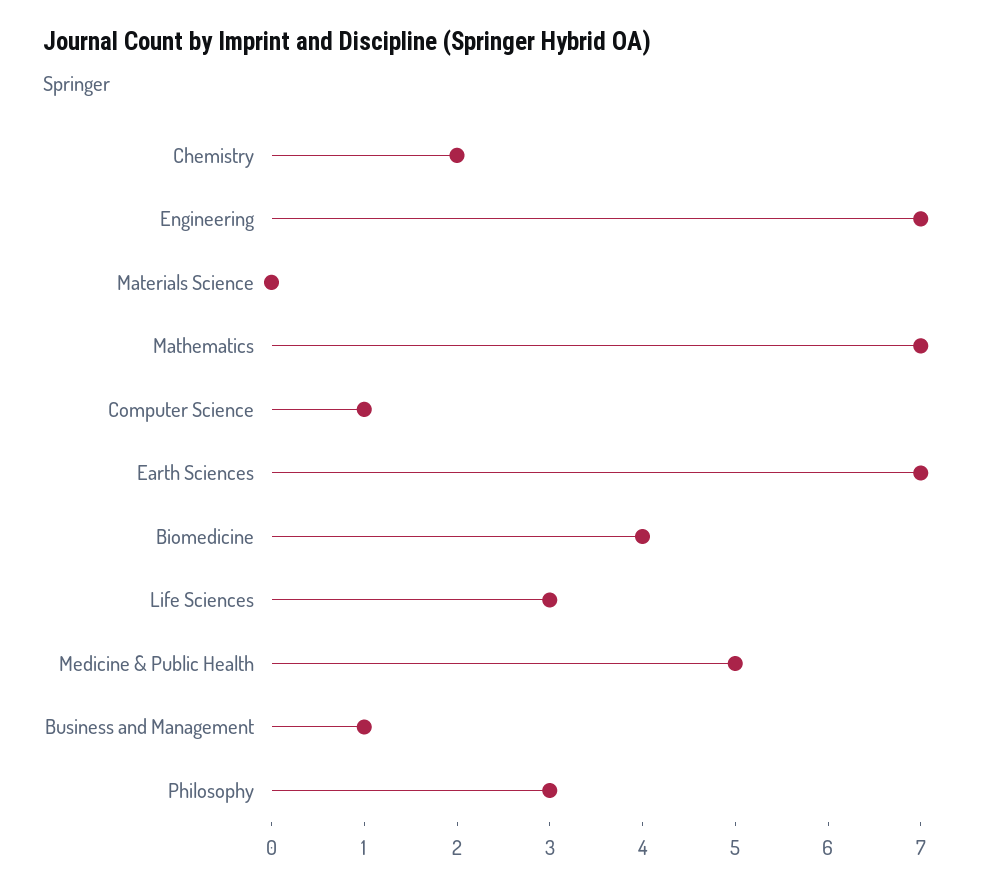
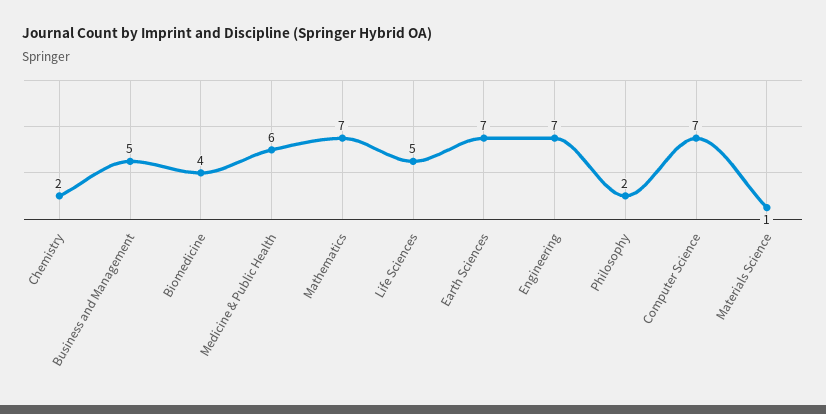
Materials Science: 0 -> 1
Computer Science: 1 -> 7
Life Sciences: 3 -> 5
Medicine & Public Health: 5 -> 6
Business and Management: 1 -> 5
Philosophy: 3 -> 2

